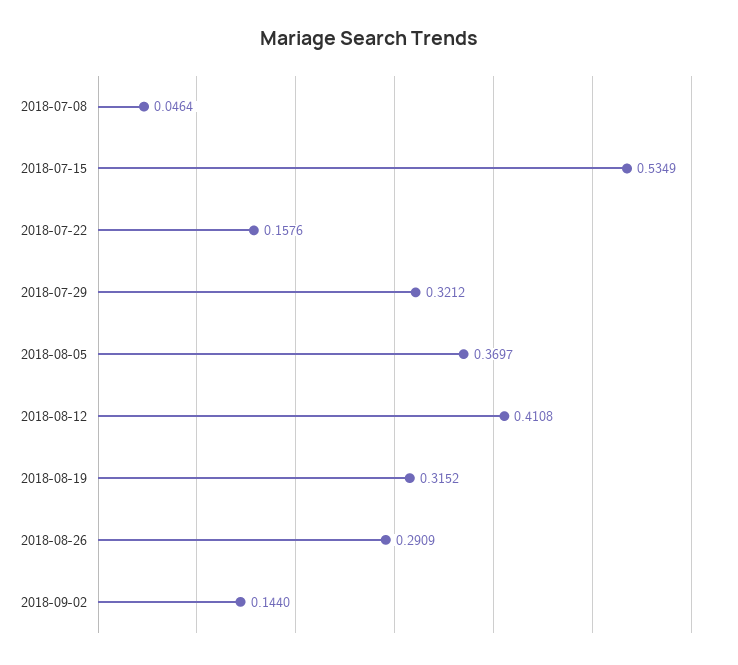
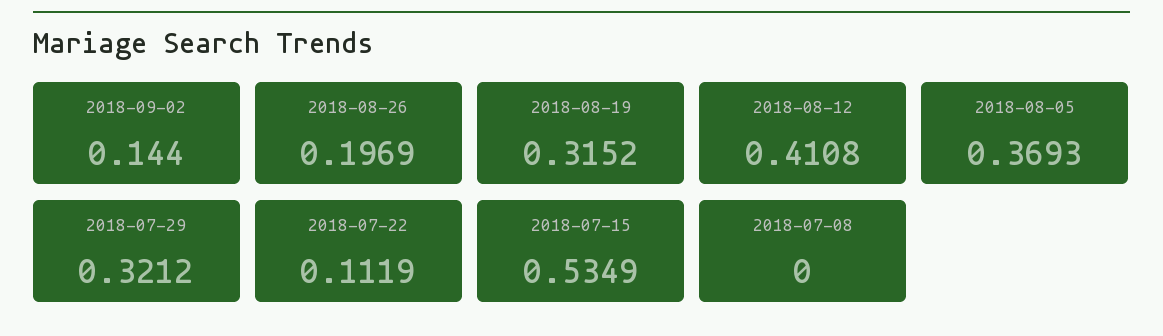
2018-07-08: 0.0464 -> 0
2018-07-22: 0.1576 -> 0.1119
2018-08-05: 0.3697 -> 0.3693
2018-08-26: 0.2909 -> 0.1969

